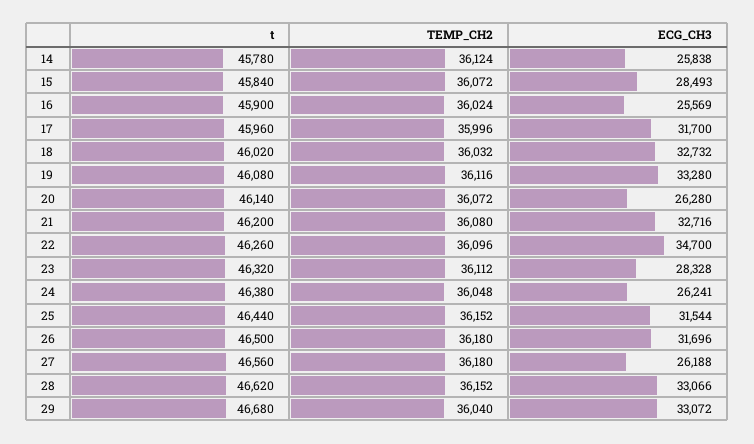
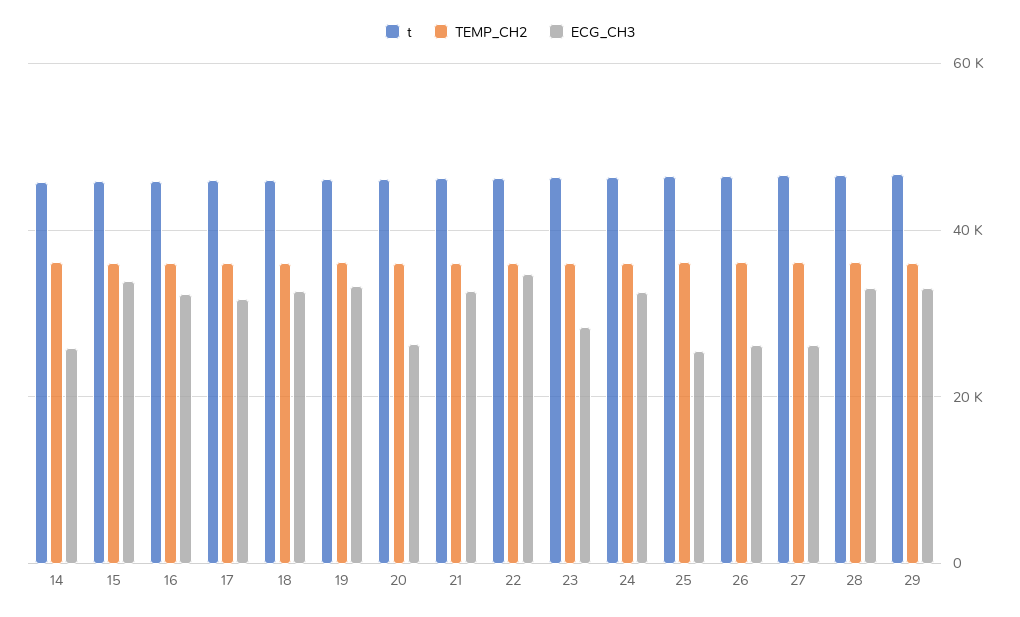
ECG_CH3, 15: 28493 -> 34000
ECG_CH3, 16: 25569 -> 32000
ECG_CH3, 24: 26241 -> 32000
ECG_CH3, 25: 31544 -> 26000
ECG_CH3, 26: 31696 -> 26000

